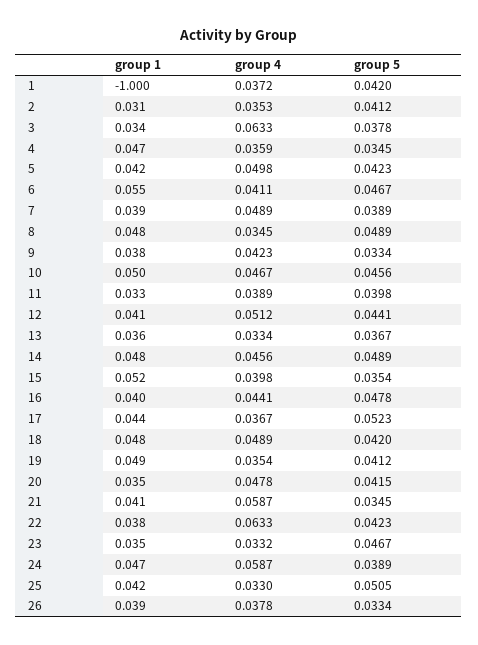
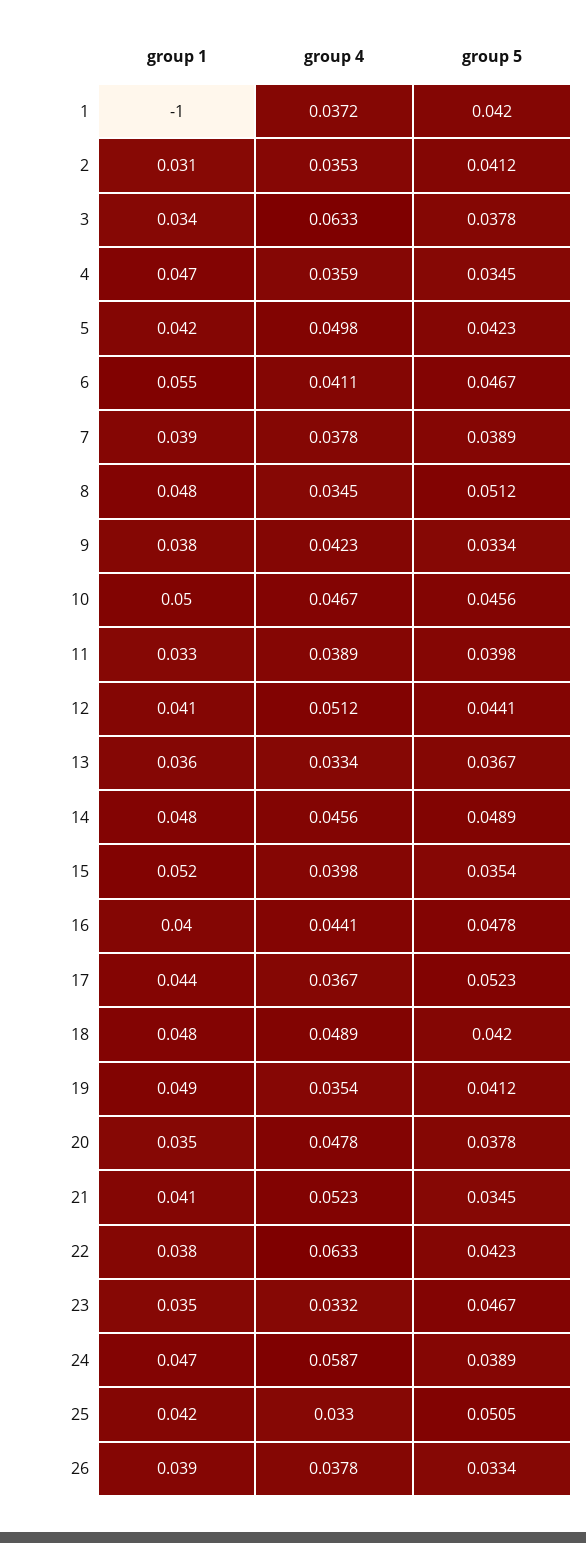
group 4, 7: 0.0489 -> 0.0378
group 5, 8: 0.0489 -> 0.0512
group 5, 20: 0.0415 -> 0.0378
group 4, 21: 0.0587 -> 0.0523

